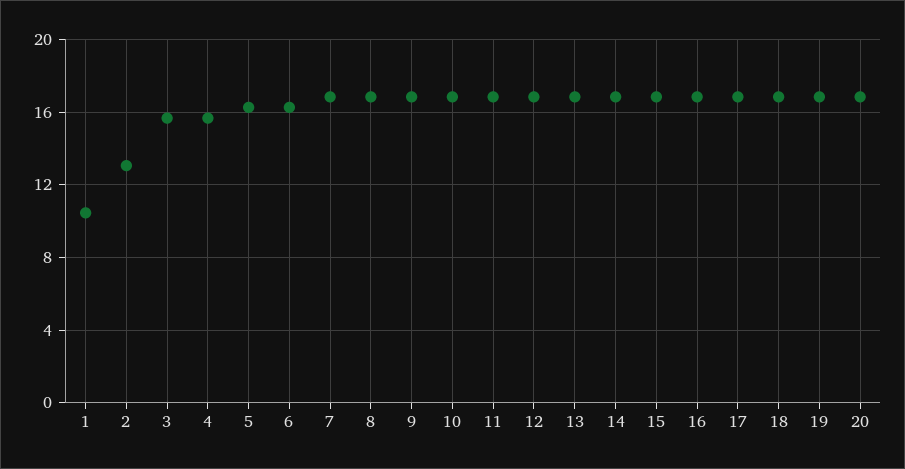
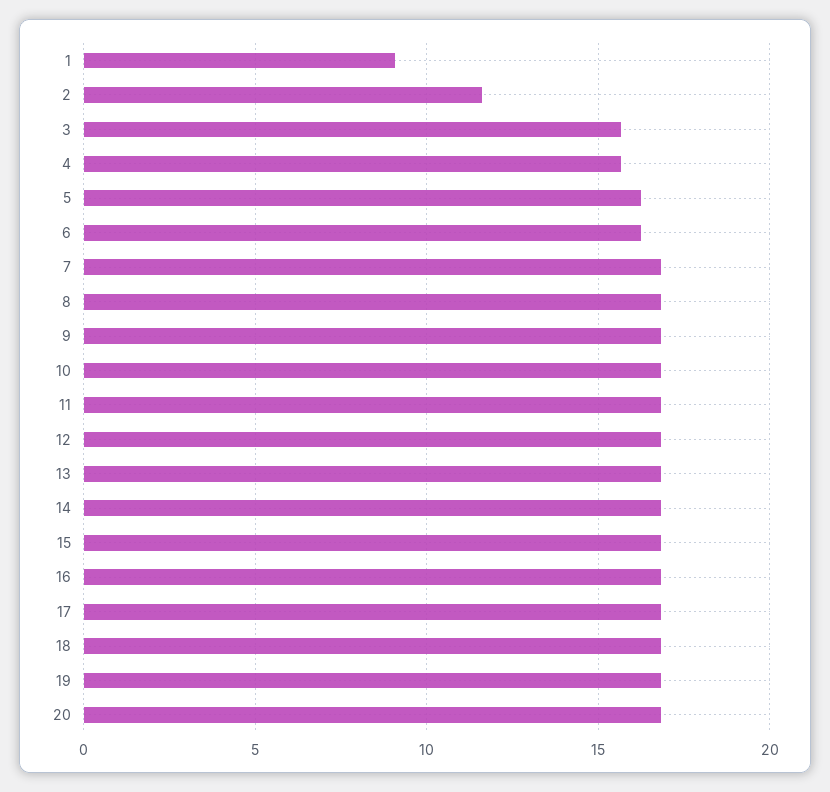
1: 10.5 -> 9
2: 13 -> 11.5

